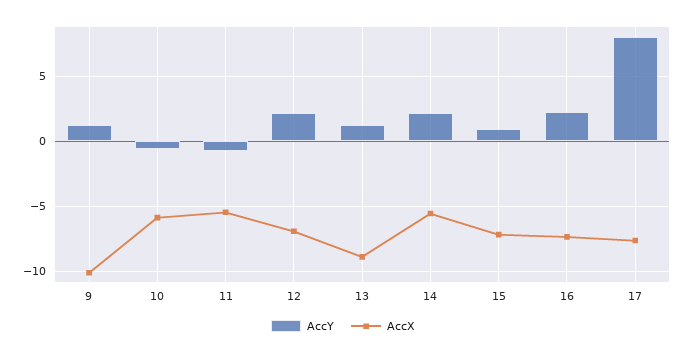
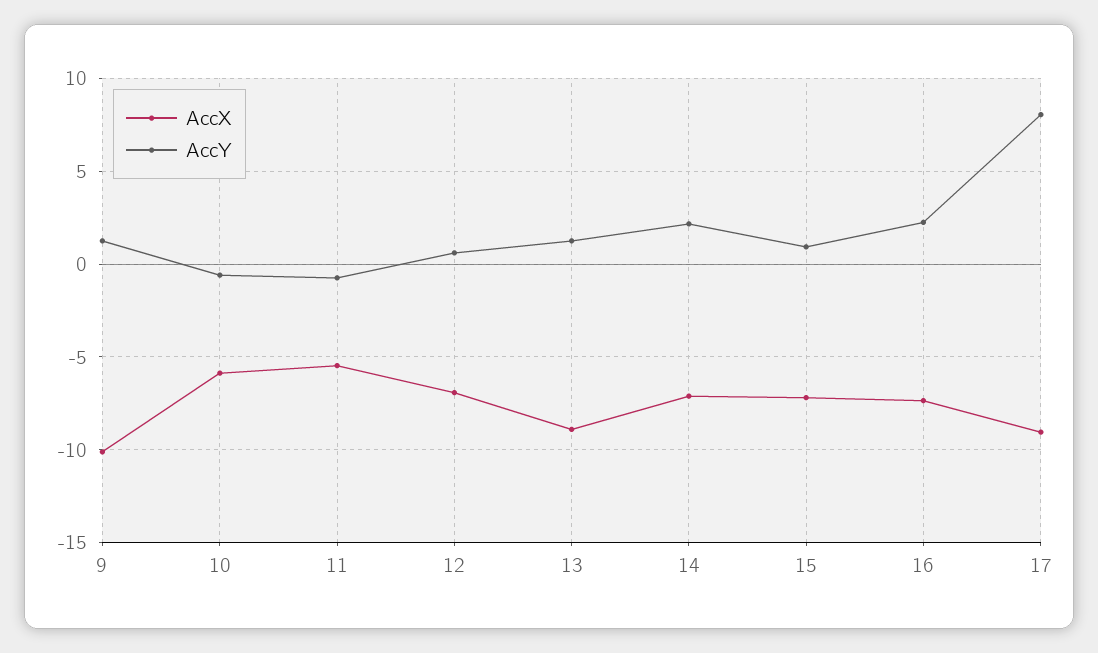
AccY, 12: 2 -> 0.5
AccX, 14: -5.5 -> -7
AccX, 17: -7.5 -> -9

